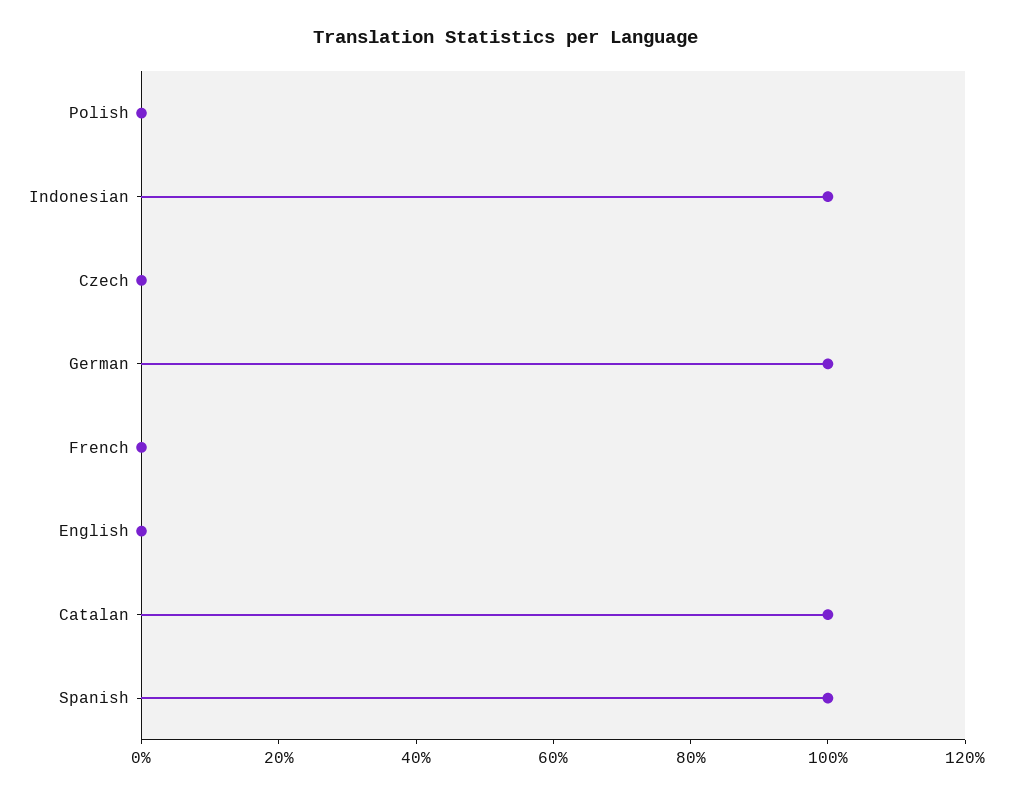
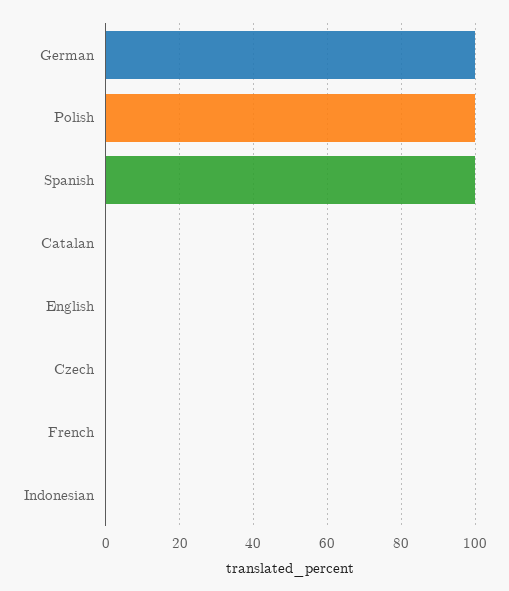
Polish: 0 -> 100
Indonesian: 100 -> 0
Catalan: 100 -> 0

